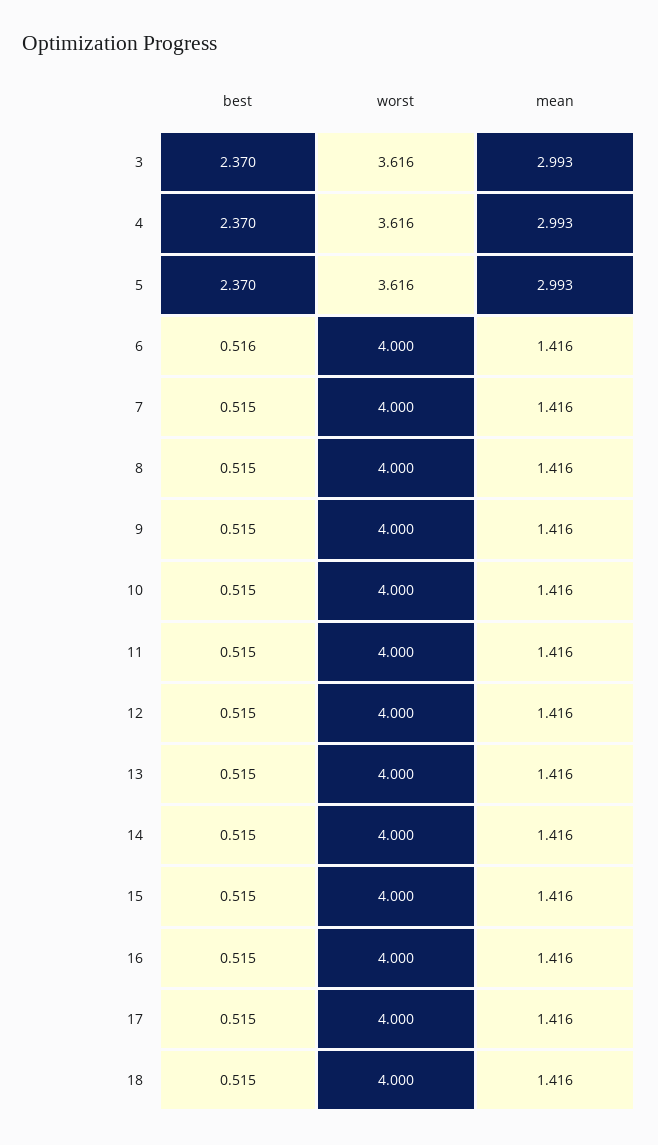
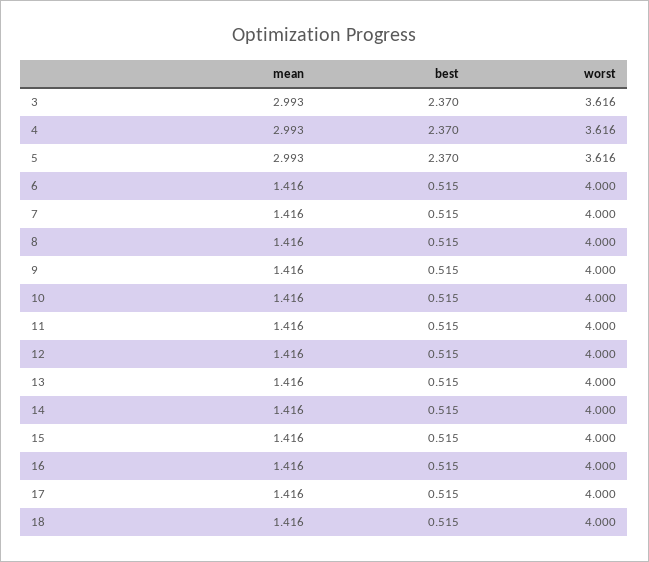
best, 6: 0.516 -> 0.515

